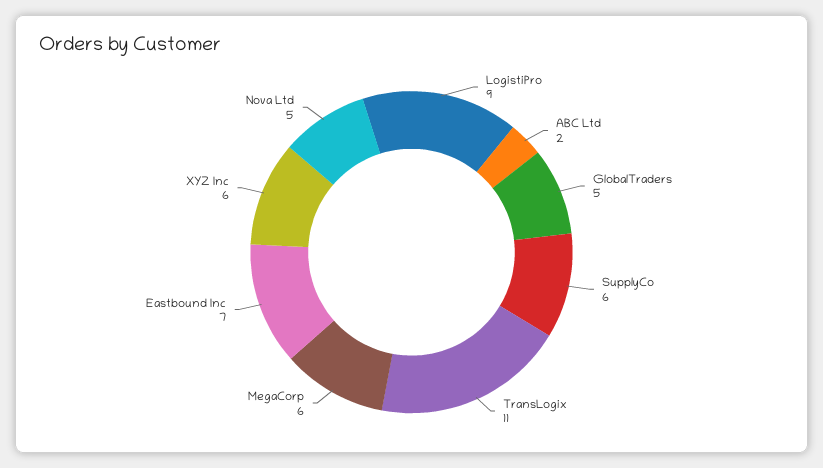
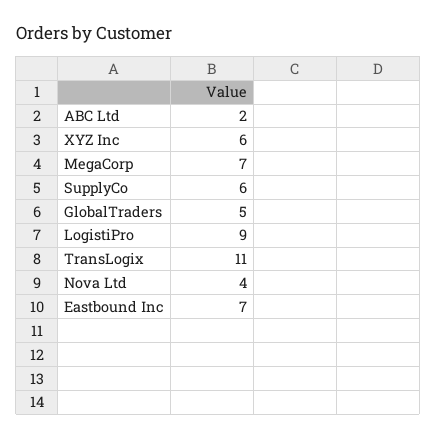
MegaCorp: 6 -> 7
Nova Ltd: 5 -> 4

